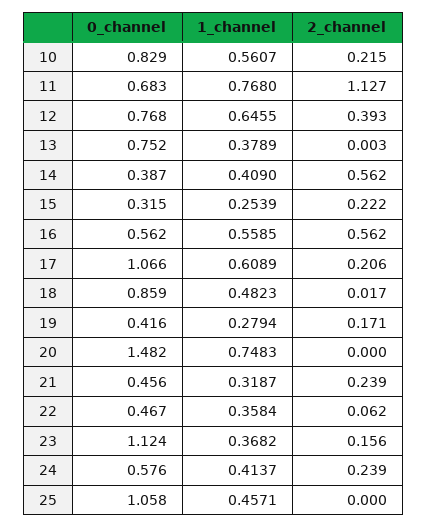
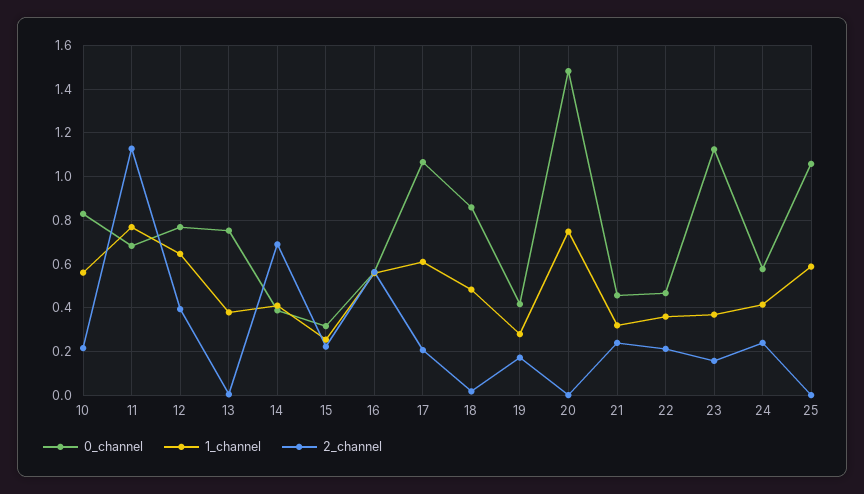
2_channel, 14: 0.562 -> 0.7
2_channel, 22: 0.062 -> 0.2
1_channel, 25: 0.4571 -> 0.6

